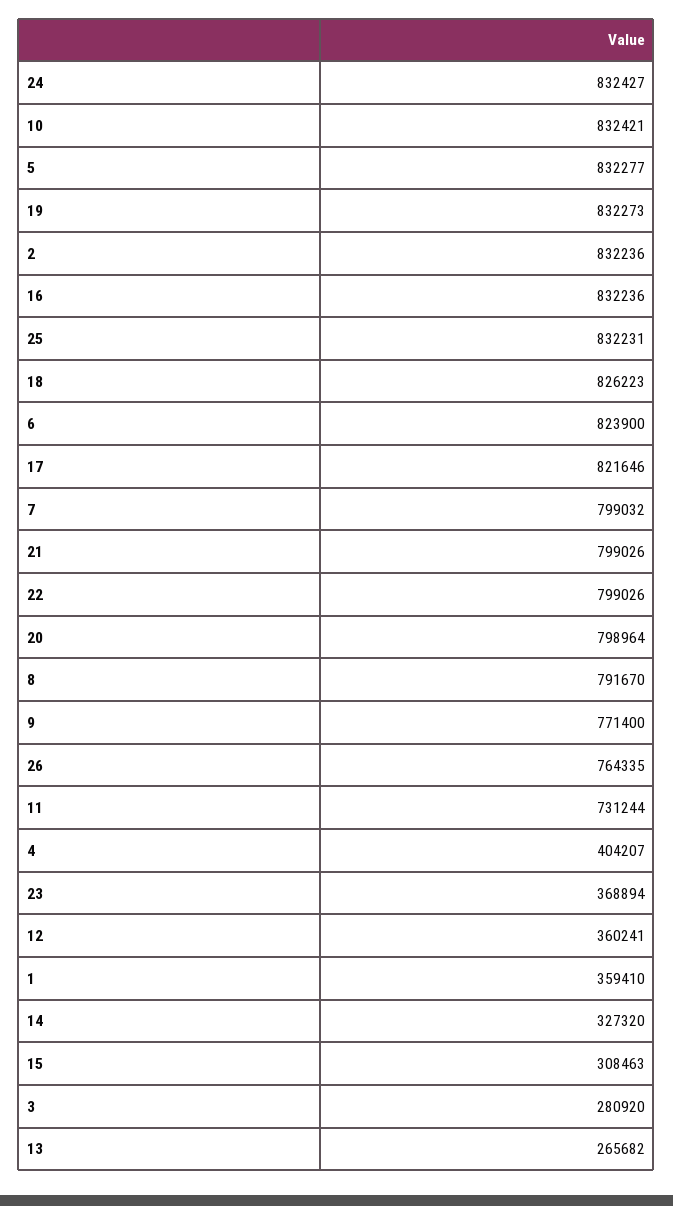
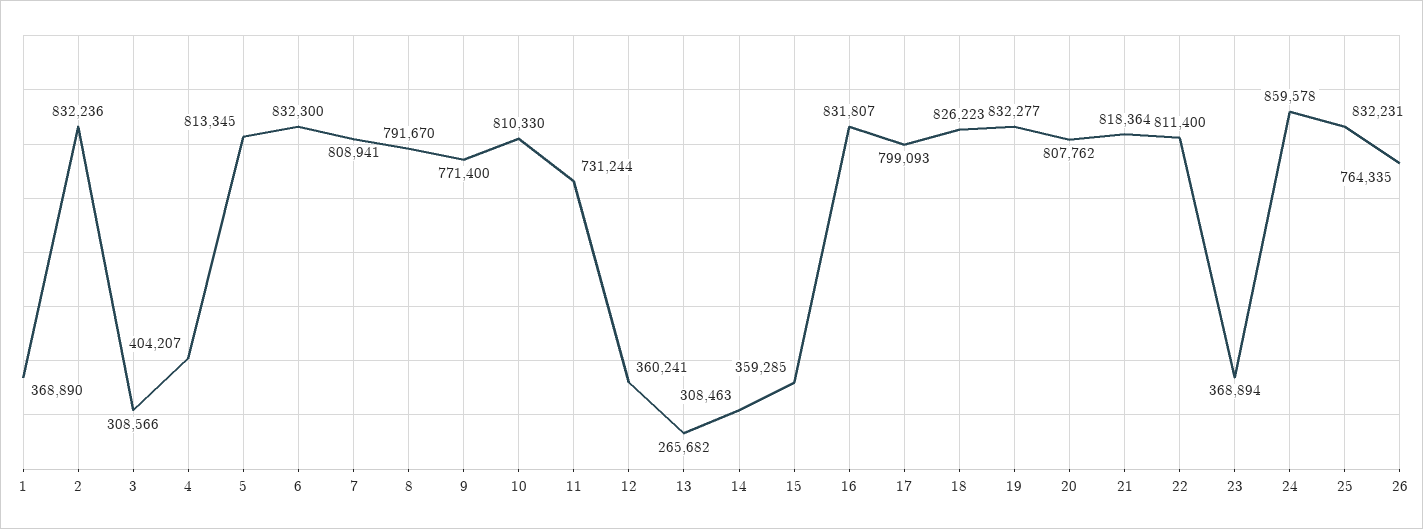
24: 832427 -> 859578
10: 832421 -> 810330
5: 832277 -> 813345
19: 832273 -> 832277
16: 832236 -> 831807
6: 823900 -> 832300
17: 821646 -> 799093
7: 799032 -> 808941
21: 799026 -> 818364
22: 799026 -> 811400
20: 798964 -> 807762
1: 359410 -> 368890
14: 327320 -> 308463
15: 308463 -> 359285
3: 280920 -> 308566

